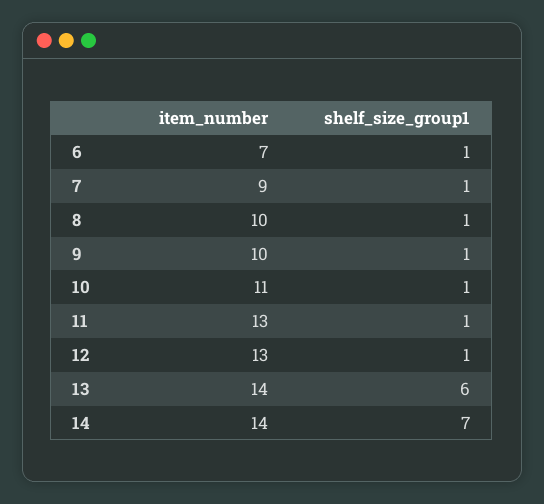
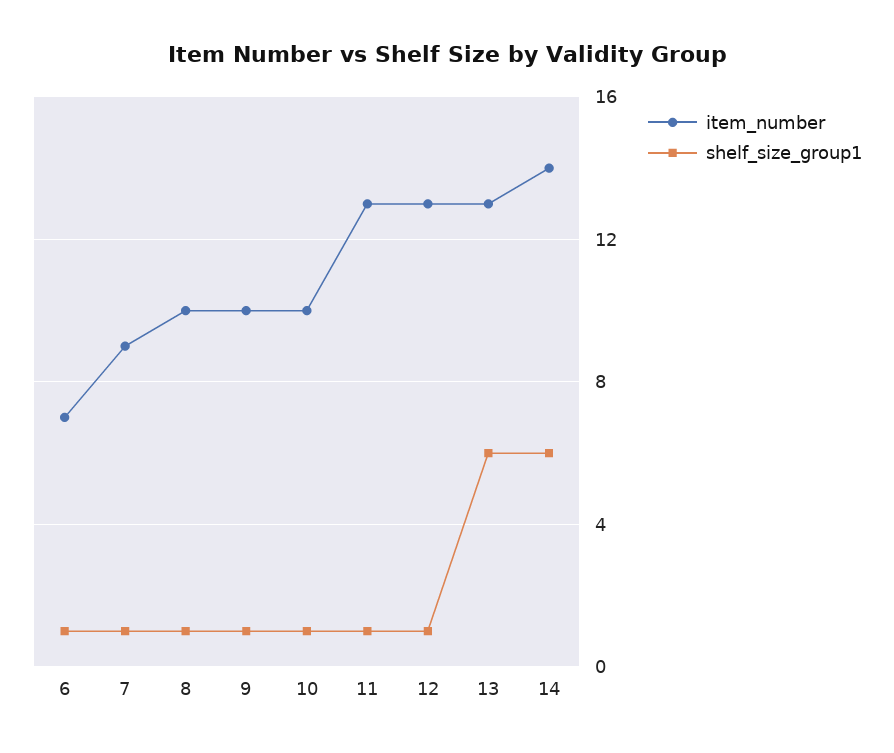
item_number, 10: 11 -> 10
item_number, 13: 14 -> 13
shelf_size_group1, 14: 7 -> 6

